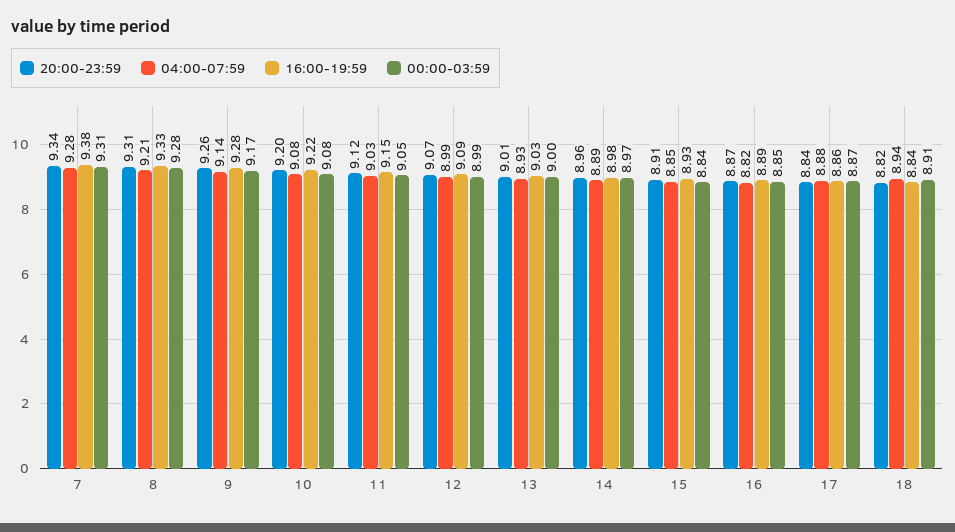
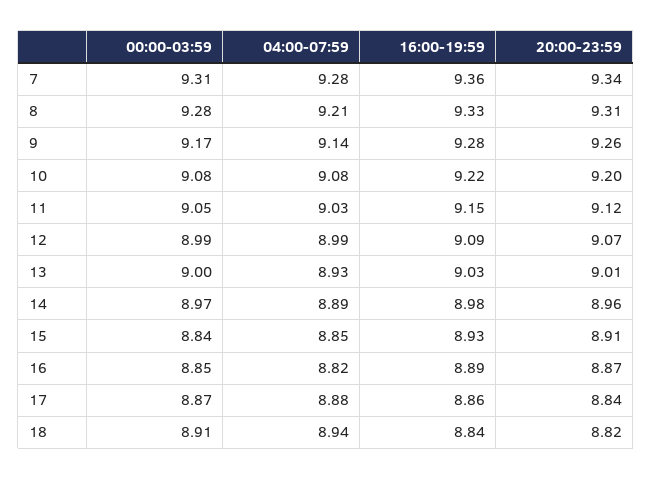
16:00-19:59, 7: 9.38 -> 9.36

